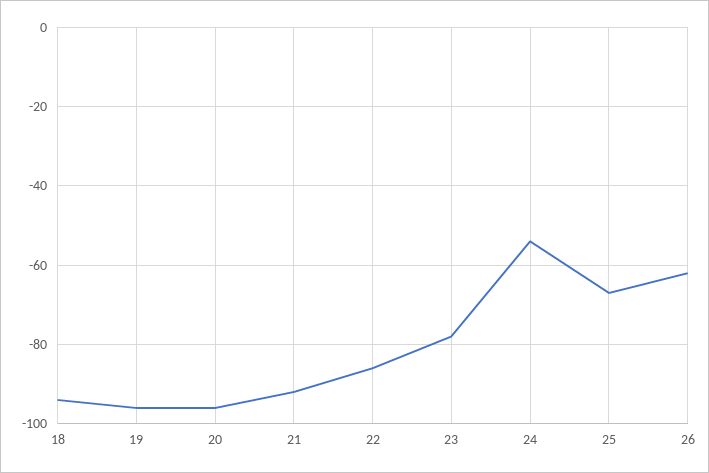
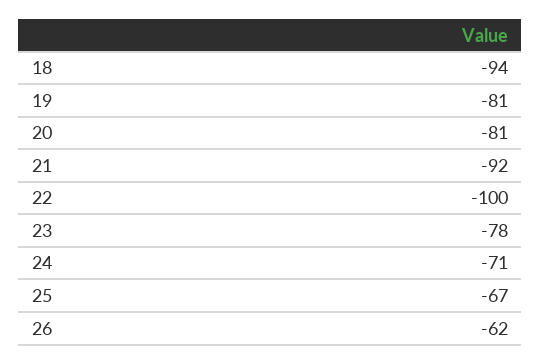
19: -95 -> -81
20: -95 -> -81
22: -85 -> -100
24: -55 -> -71

